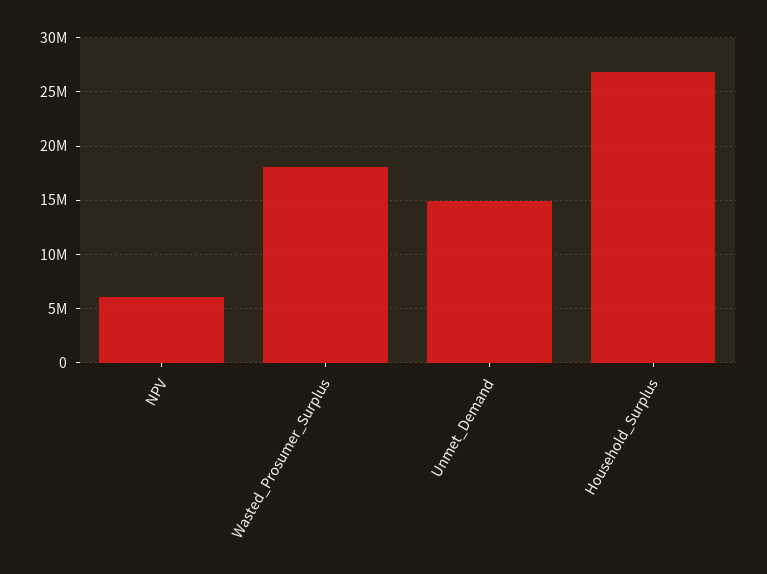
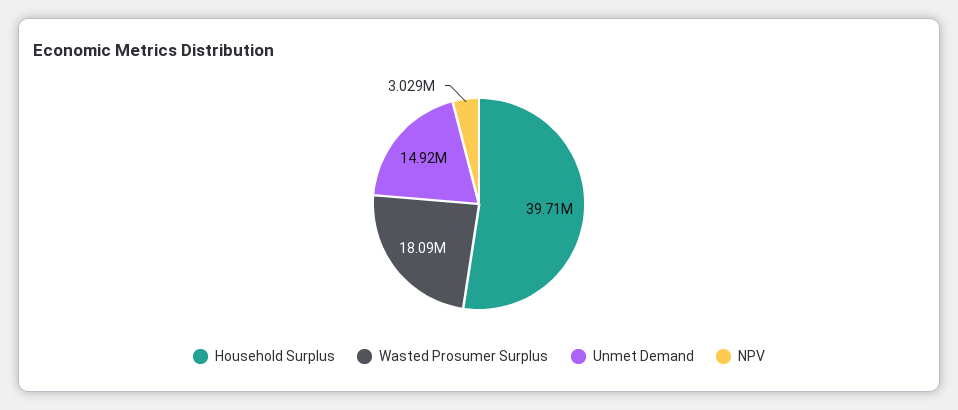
NPV: 6000000 -> 3029000
Household_Surplus: 27000000 -> 39710000

